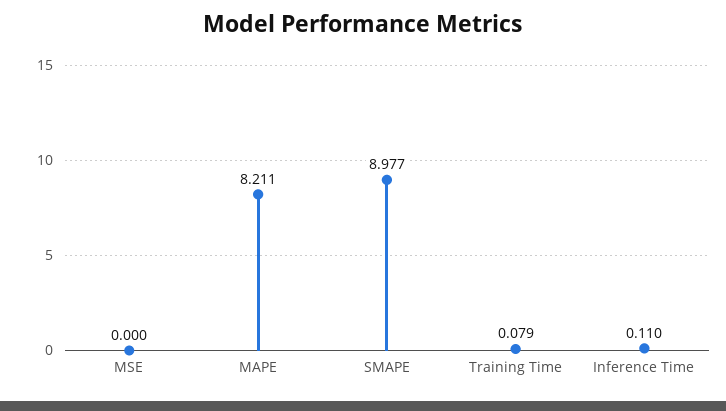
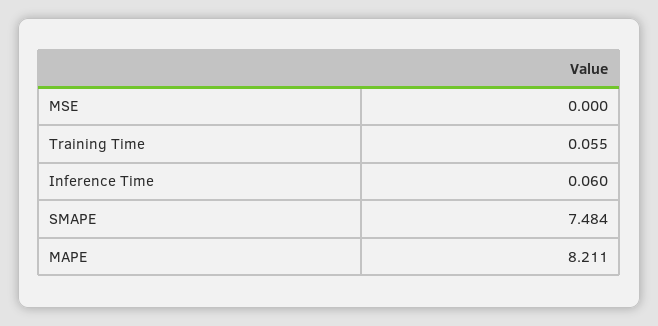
SMAPE: 8.977 -> 7.484
Training Time: 0.079 -> 0.055
Inference Time: 0.11 -> 0.06

